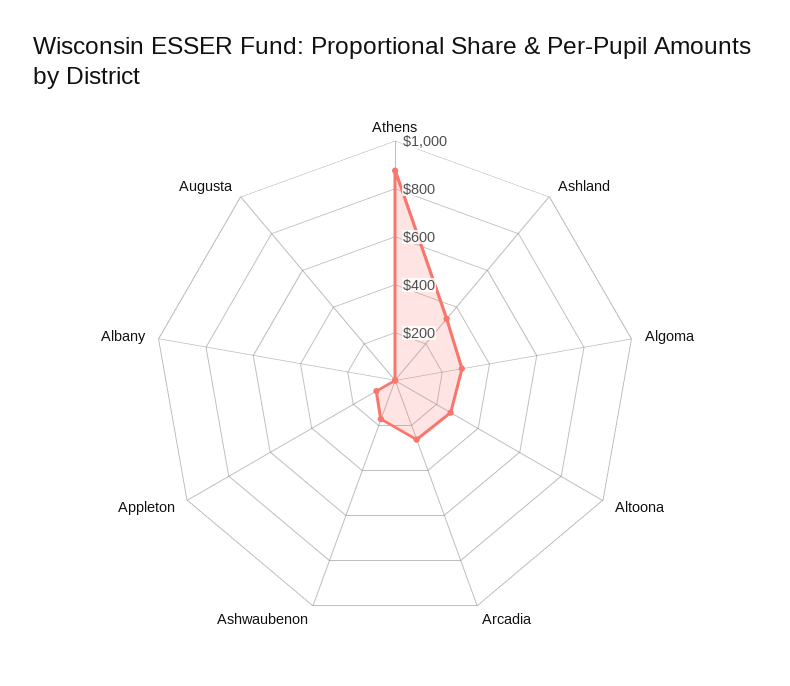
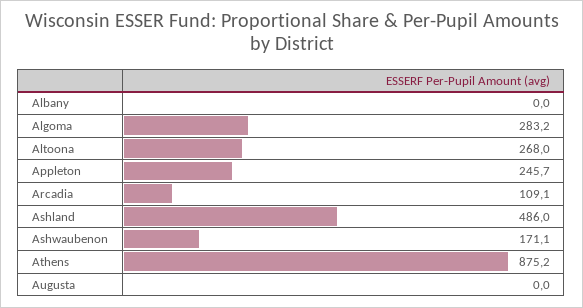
Ashland: 350 -> 486
Arcadia: 250 -> 109.1
Appleton: 100 -> 245.7

